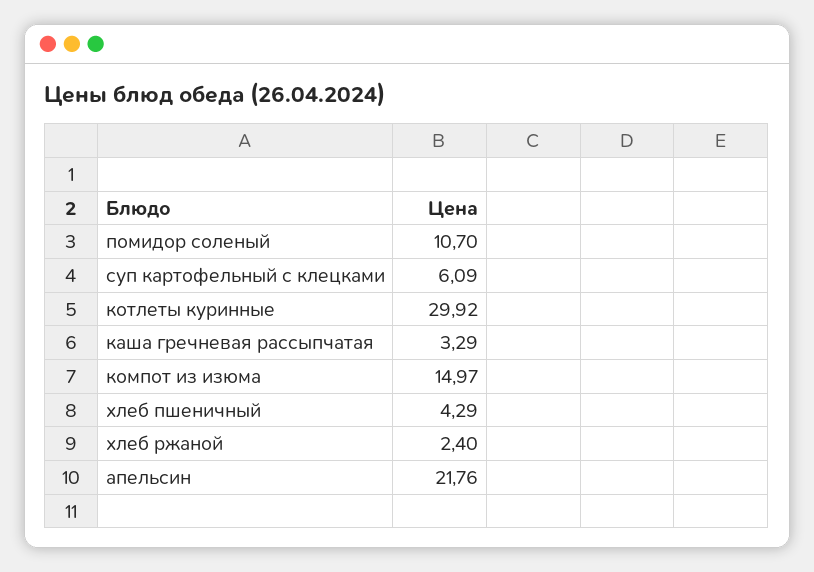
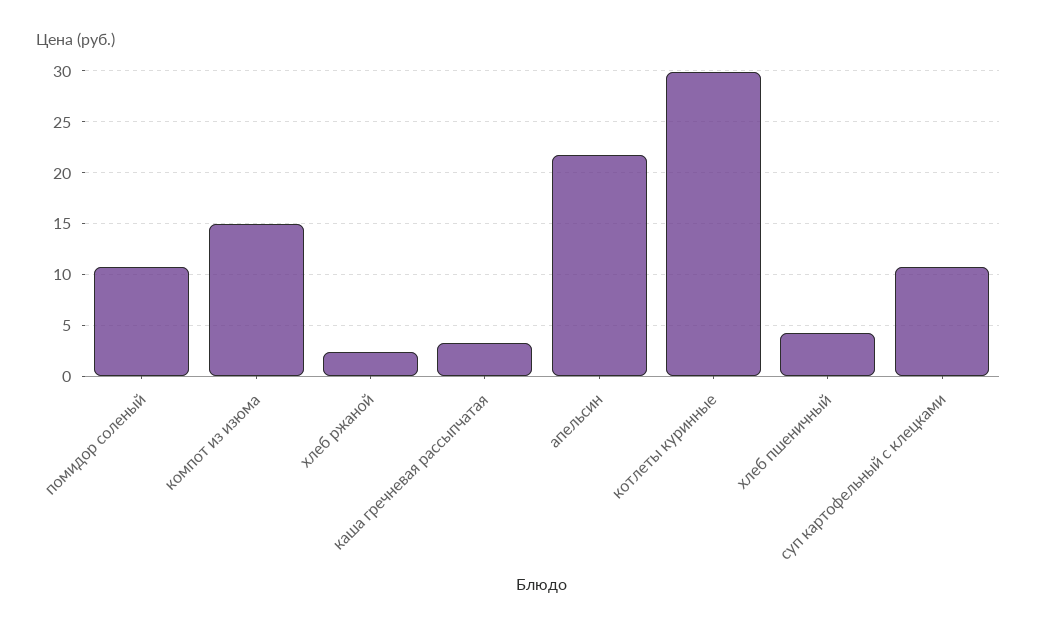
суп картофельный с клецками: 6.09 -> 11

